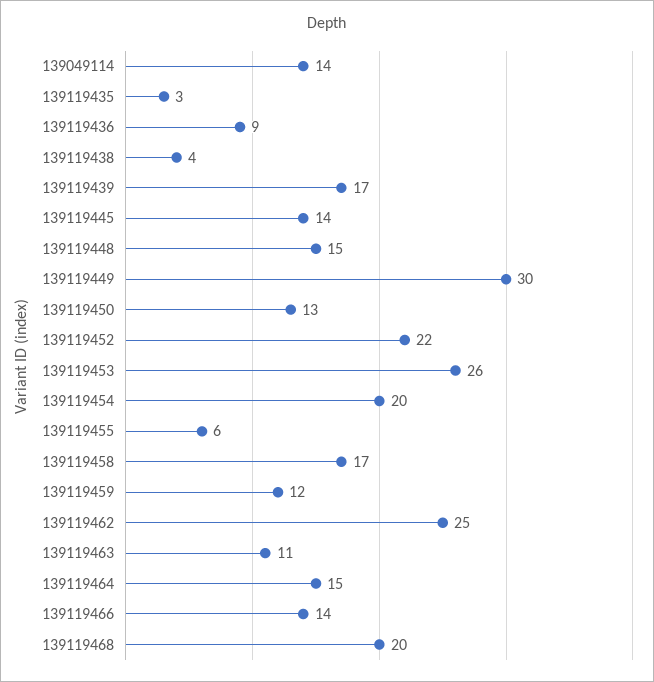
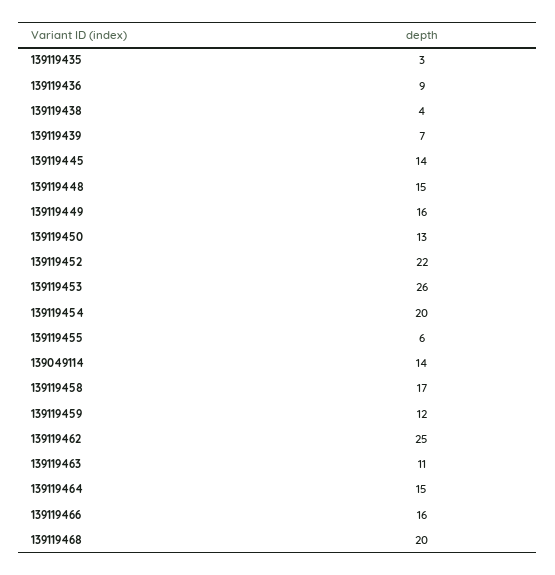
139119439: 17 -> 7
139119449: 30 -> 16
139119466: 14 -> 16

